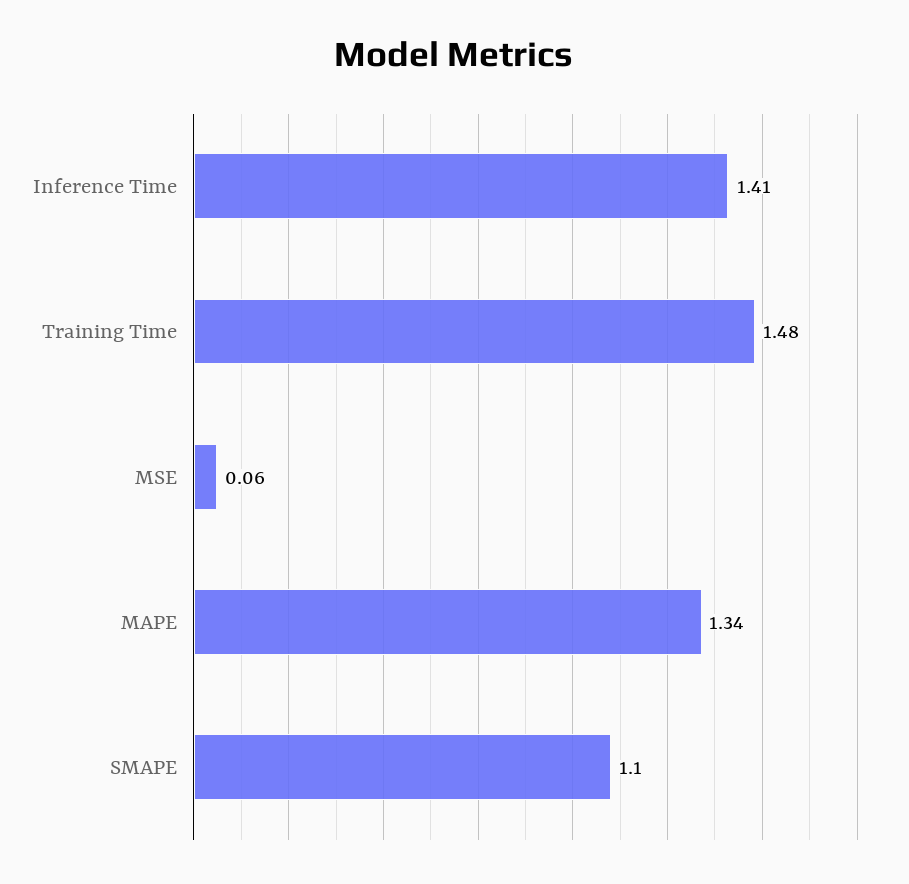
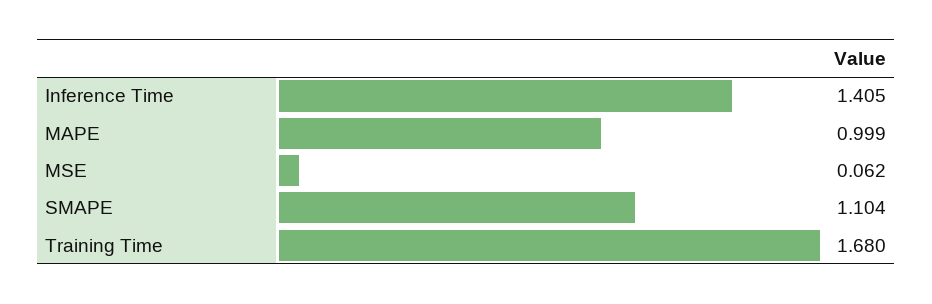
Training Time: 1.48 -> 1.68
MAPE: 1.34 -> 0.999

